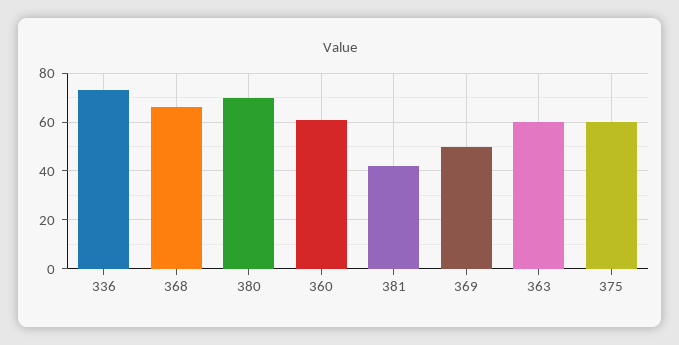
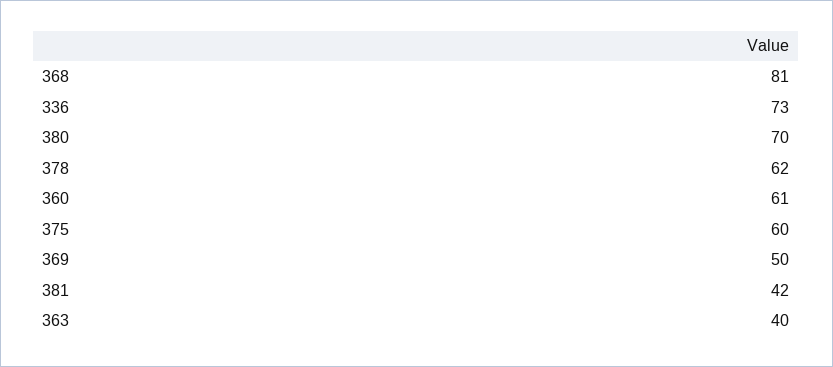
368: 65 -> 81
363: 60 -> 40
378: none -> 62

